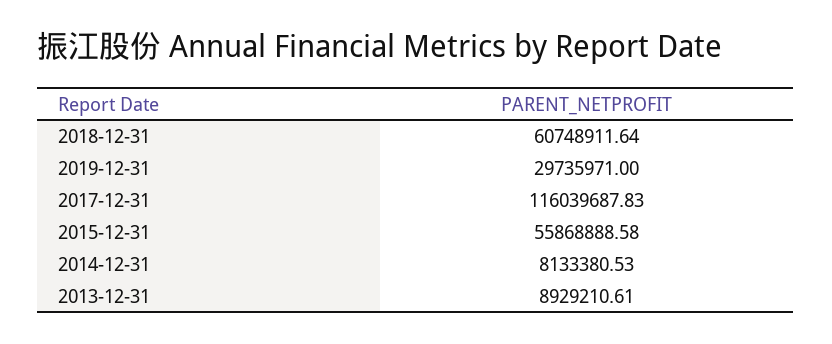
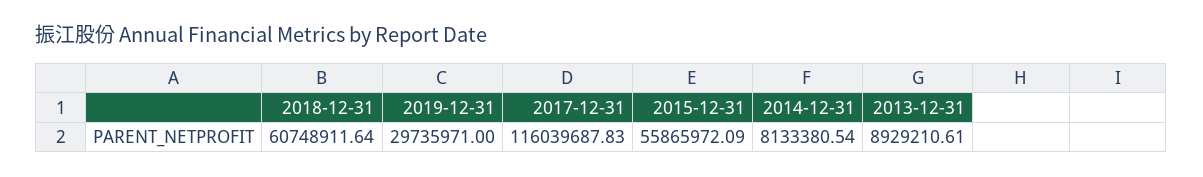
2015-12-31: 55868888.58 -> 55865972.09
2014-12-31: 8133380.53 -> 8133380.54

